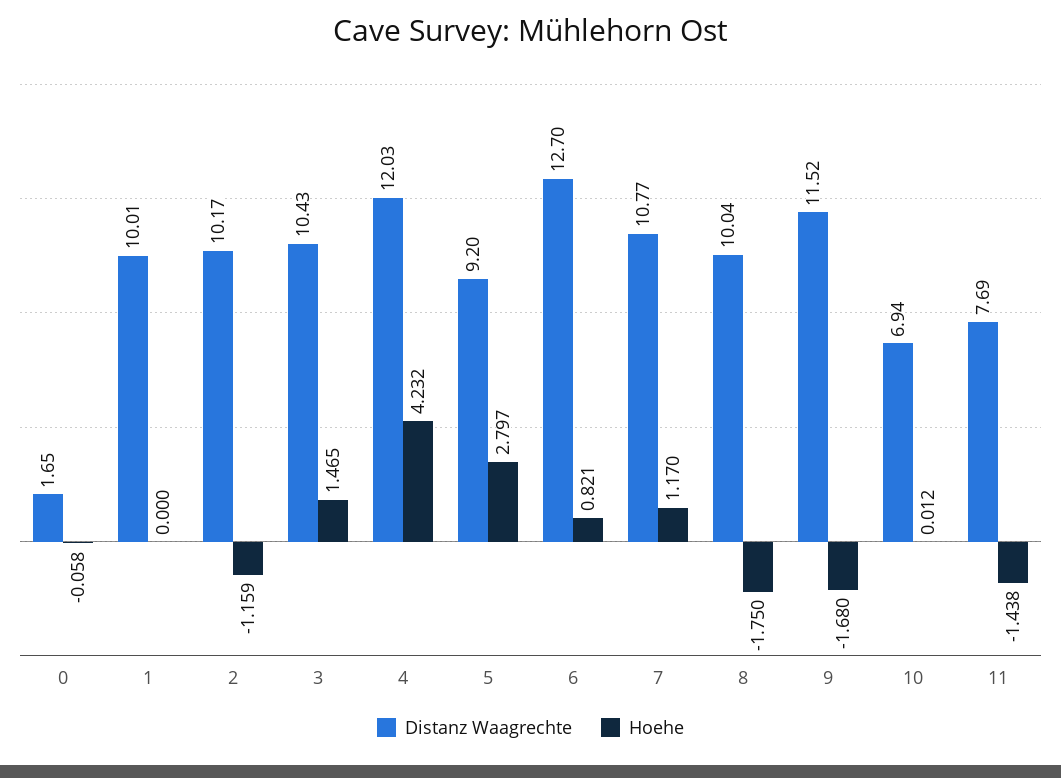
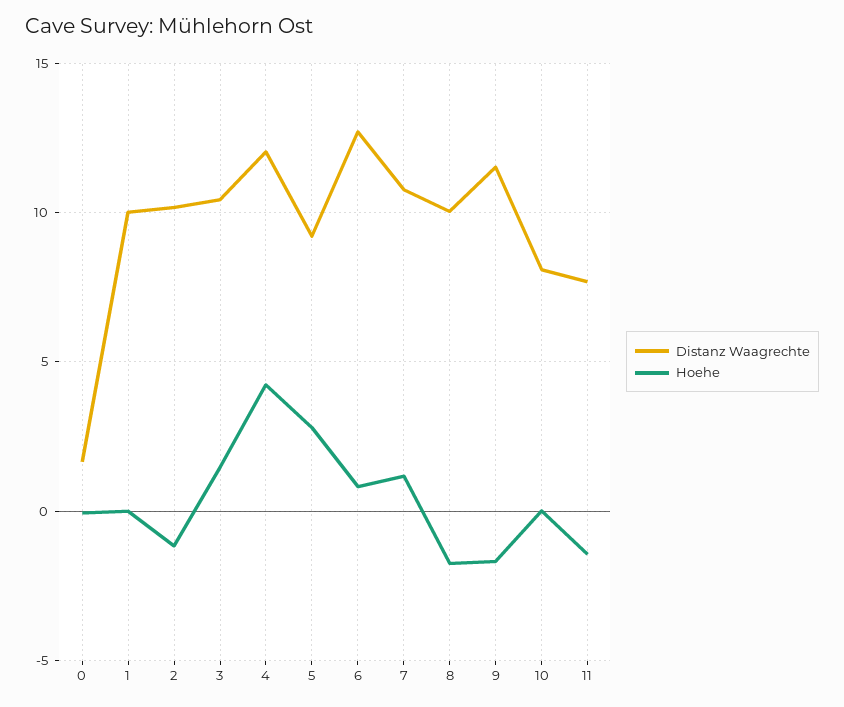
Distanz Waagrechte, 10: 6.94 -> 8

